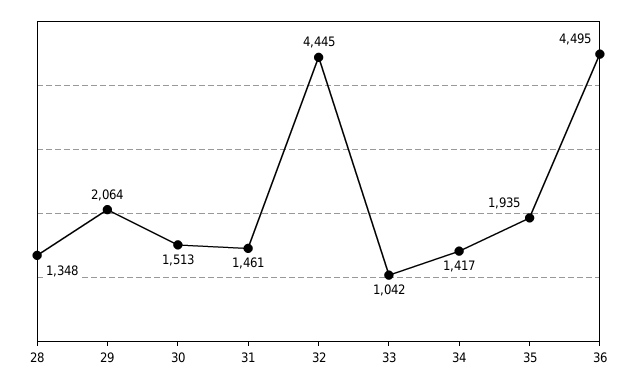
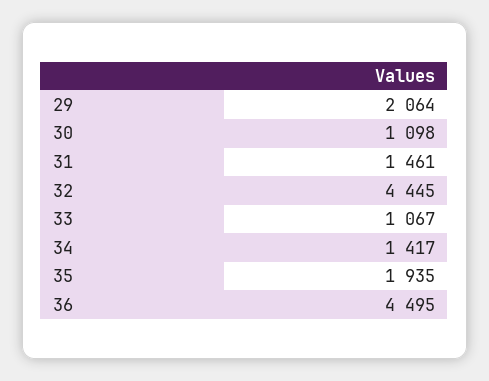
28: 1348 -> none
30: 1513 -> 1098
33: 1042 -> 1067

